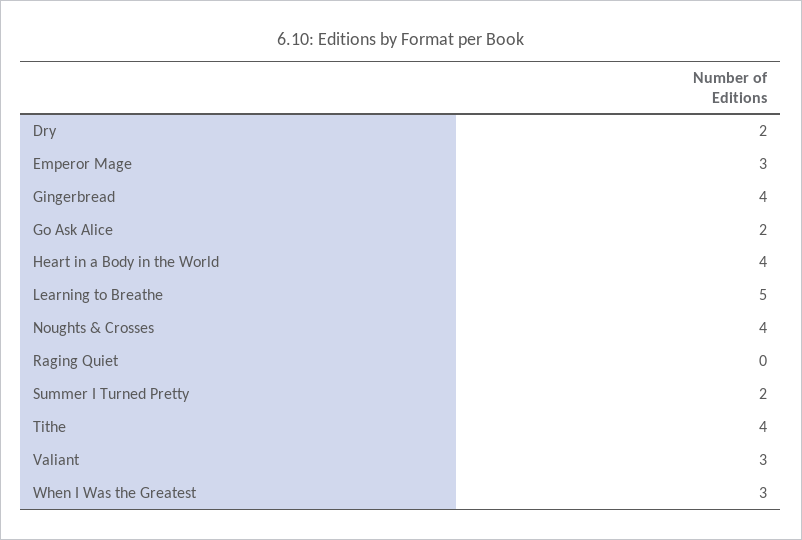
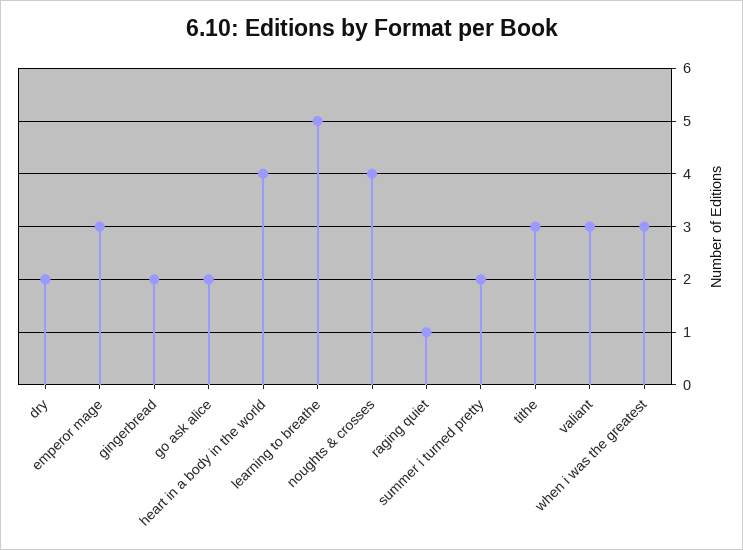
Gingerbread: 4 -> 2
Raging Quiet: 0 -> 1
Tithe: 4 -> 3

